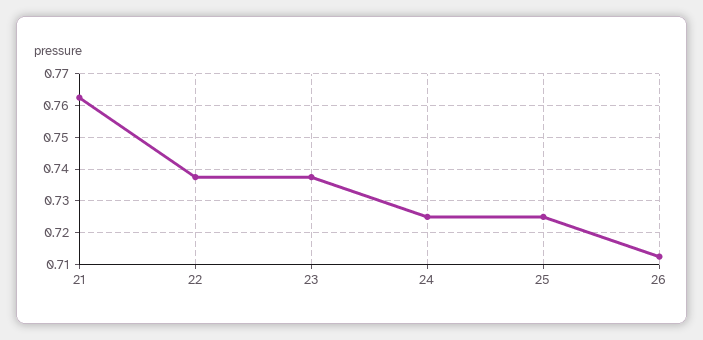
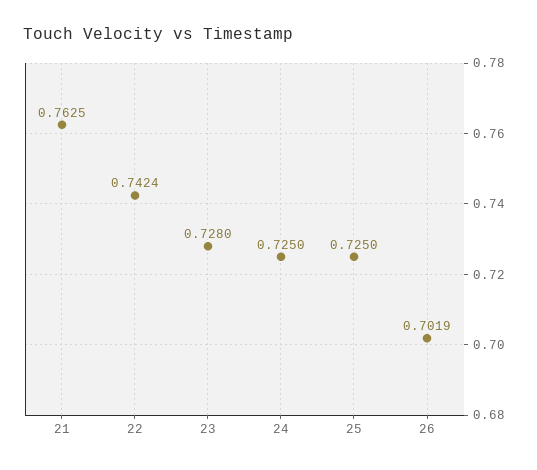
22: 0.738 -> 0.7424
23: 0.738 -> 0.728
26: 0.712 -> 0.7019

